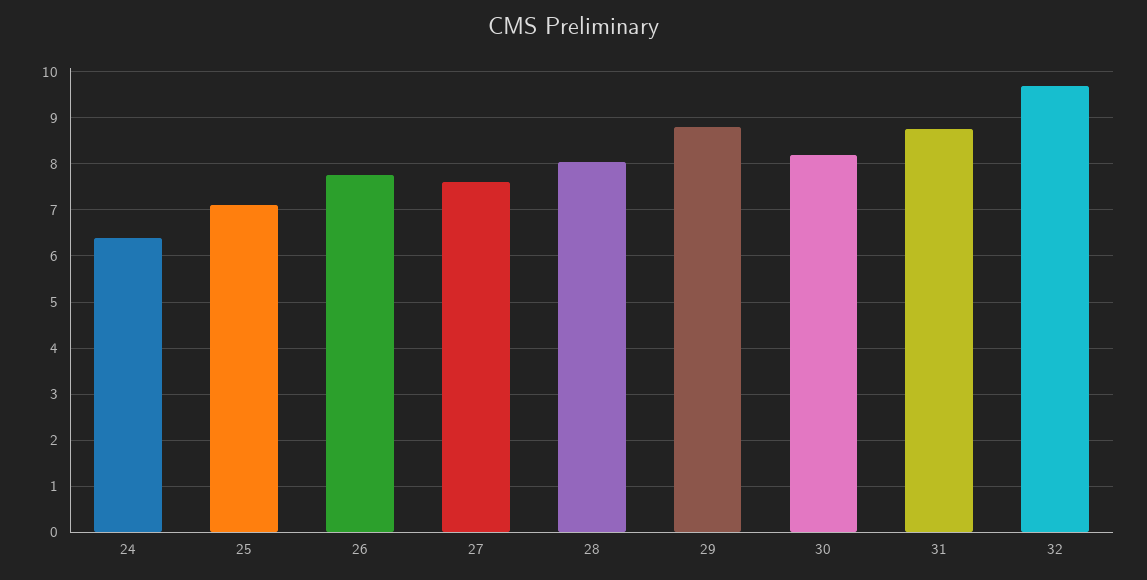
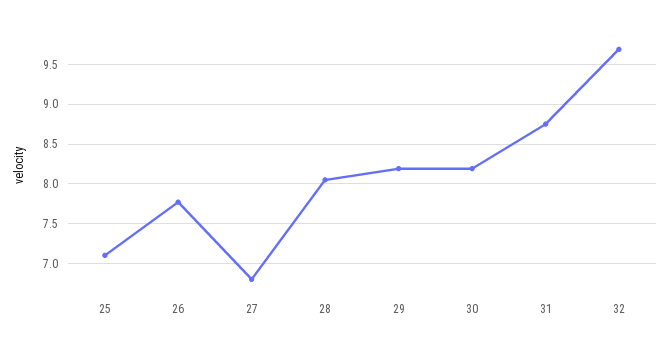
24: 6.4 -> none
27: 7.6 -> 6.8
29: 8.8 -> 8.2

